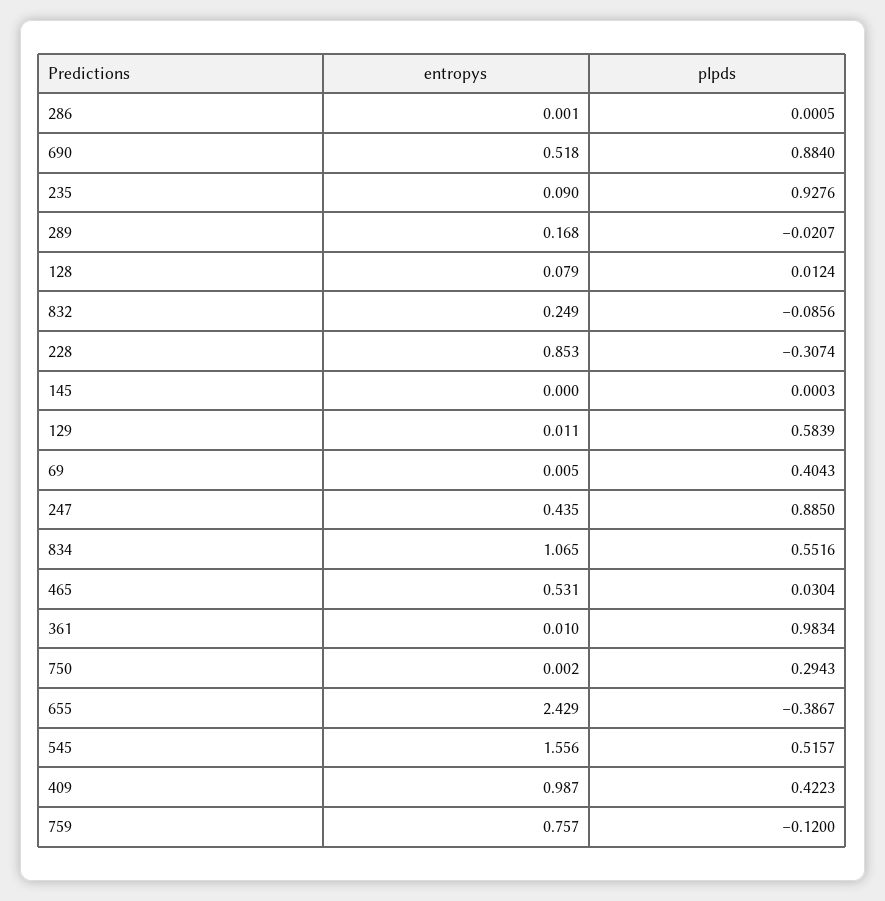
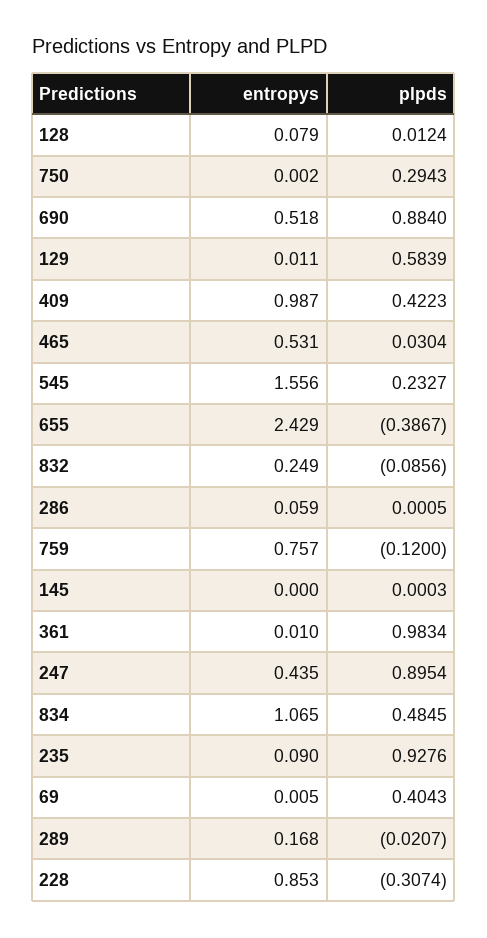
entropys, 286: 0.001 -> 0.059
plpds, 247: 0.885 -> 0.8954
plpds, 834: 0.5516 -> 0.4845
plpds, 545: 0.5157 -> 0.2327

